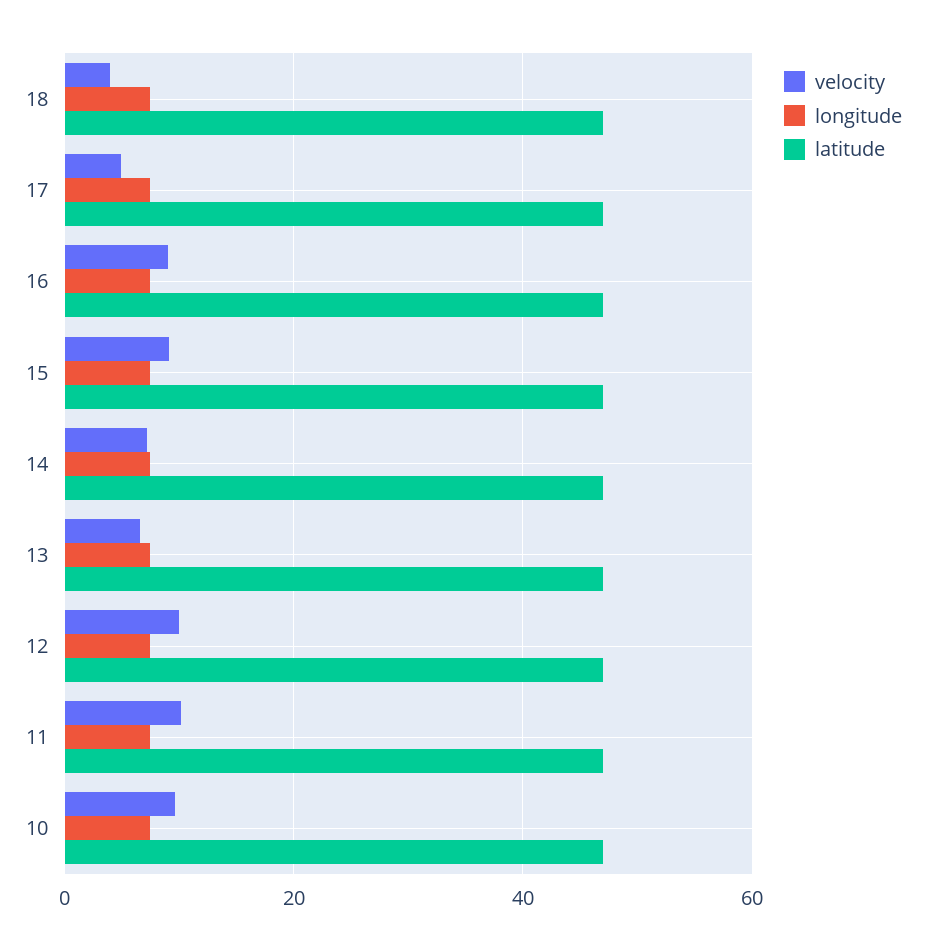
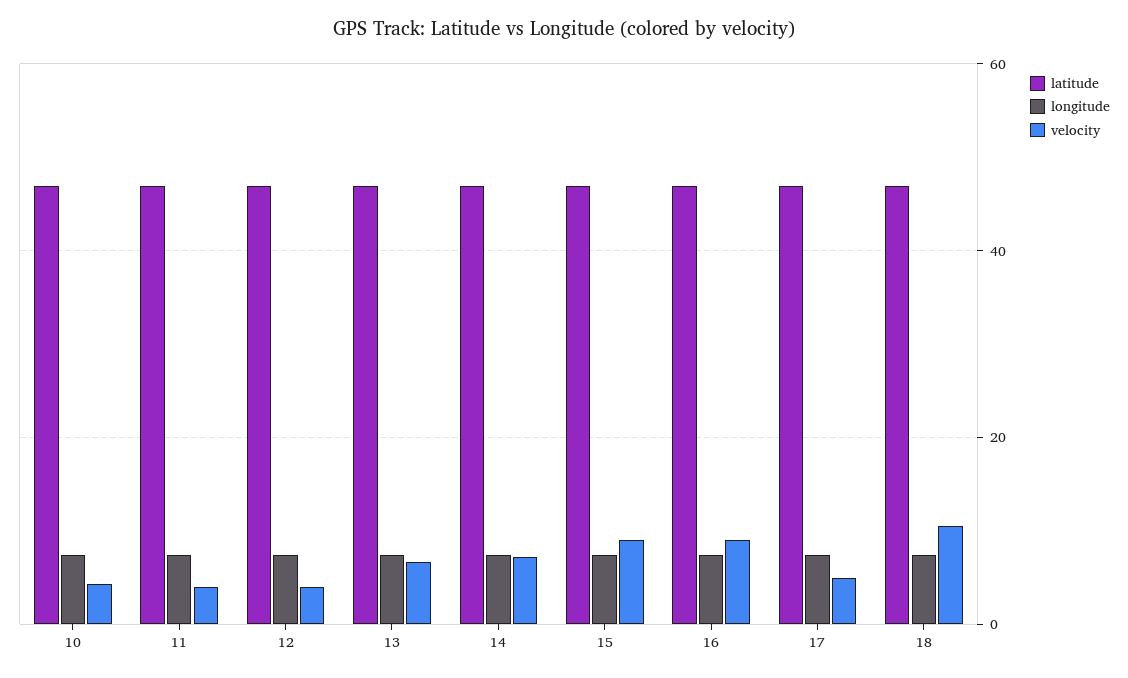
velocity, 18: 4 -> 10
velocity, 12: 10 -> 4
velocity, 11: 10 -> 4
velocity, 10: 10 -> 4

